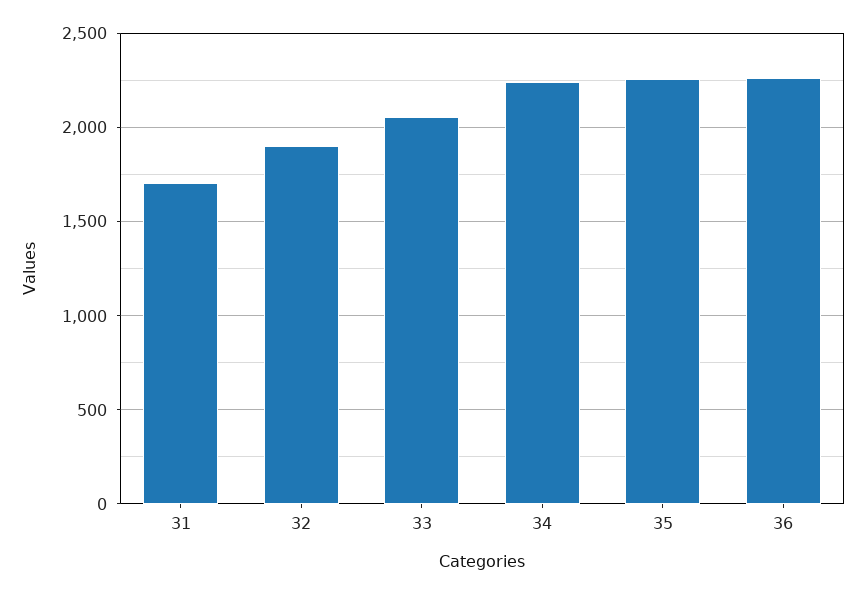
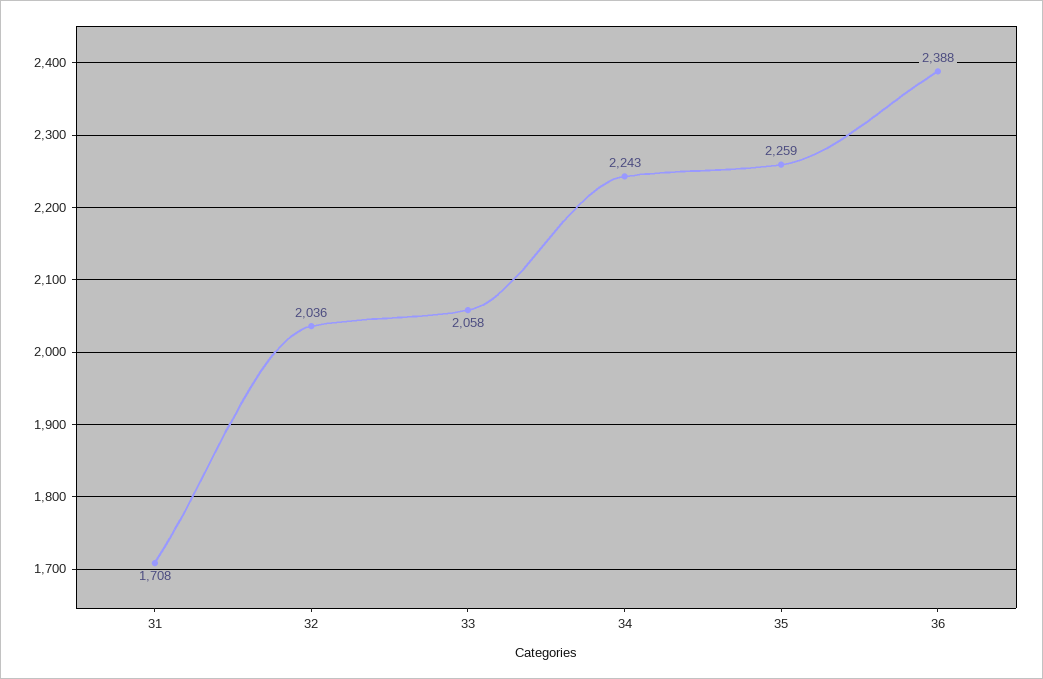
32: 1900 -> 2036
36: 2250 -> 2388

